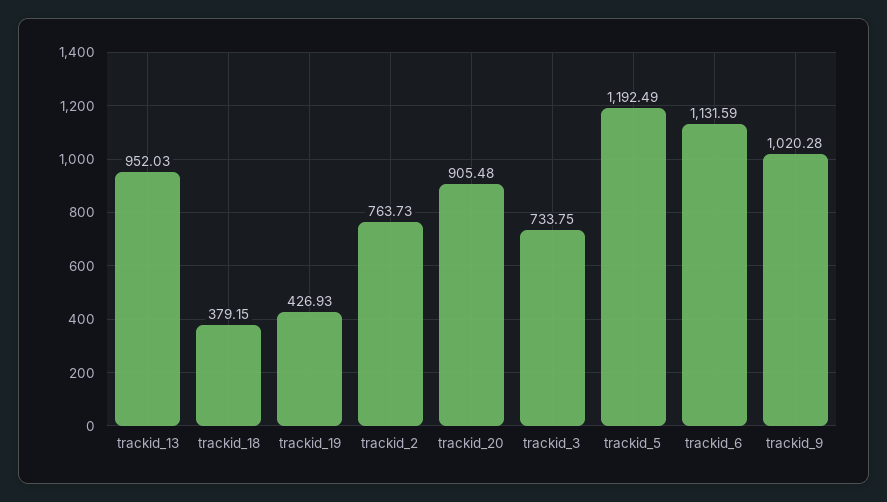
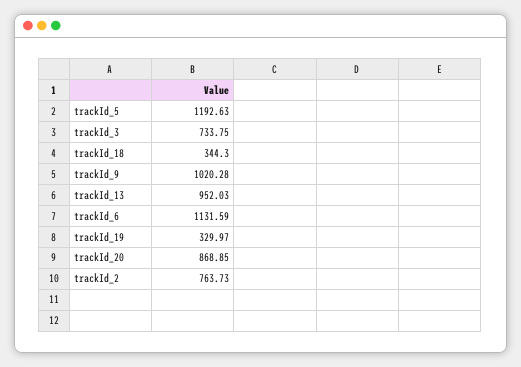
trackid_18: 379.15 -> 344.3
trackid_19: 426.93 -> 329.97
trackid_20: 905.48 -> 868.85
trackid_5: 1192.49 -> 1192.63

